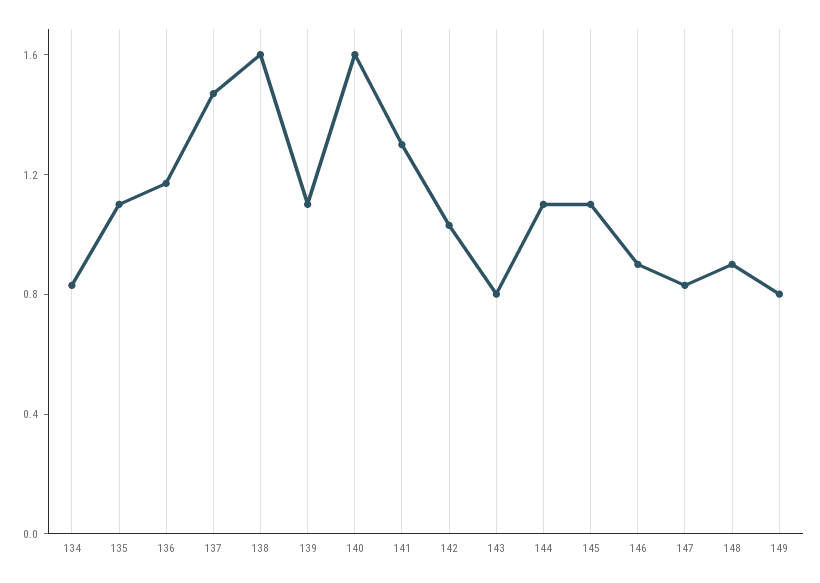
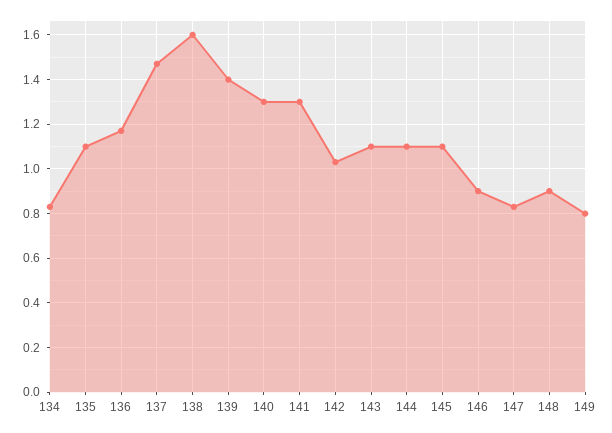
139: 1.1 -> 1.4
140: 1.6 -> 1.3
143: 0.8 -> 1.1

